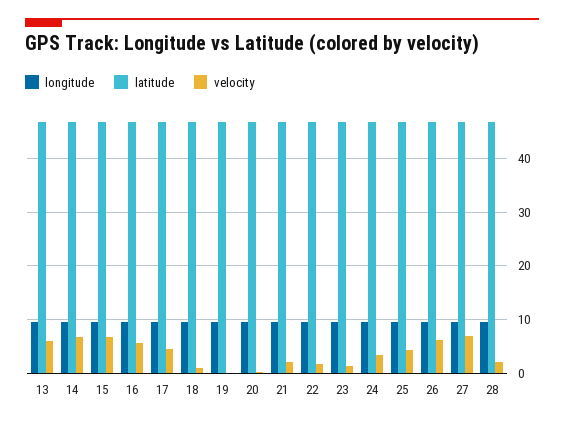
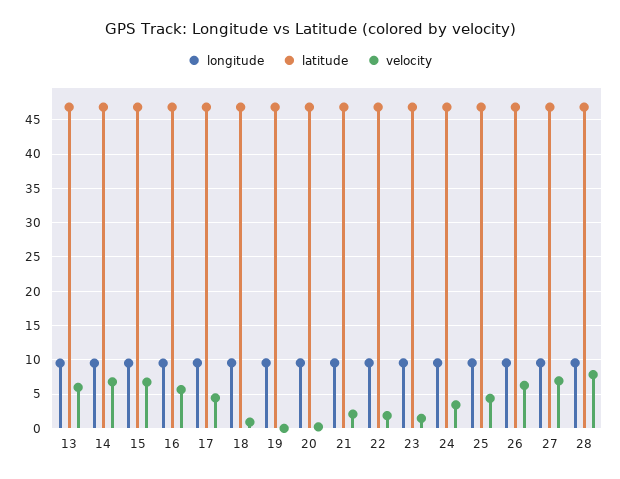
velocity, 28: 2 -> 8

